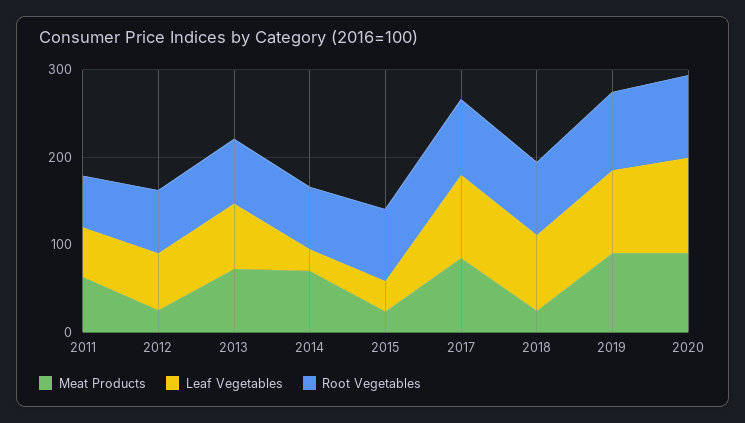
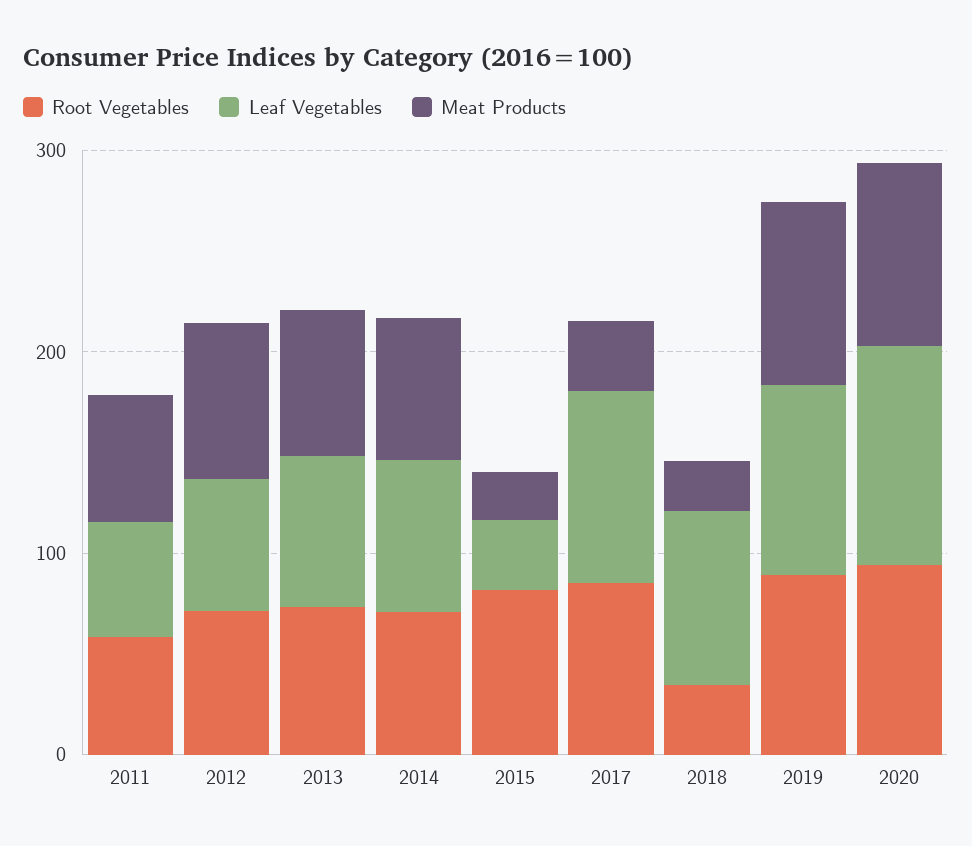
Meat Products, 2012: 20 -> 80
Leaf Vegetables, 2014: 20 -> 80
Meat Products, 2017: 80 -> 40
Root Vegetables, 2018: 80 -> 40

